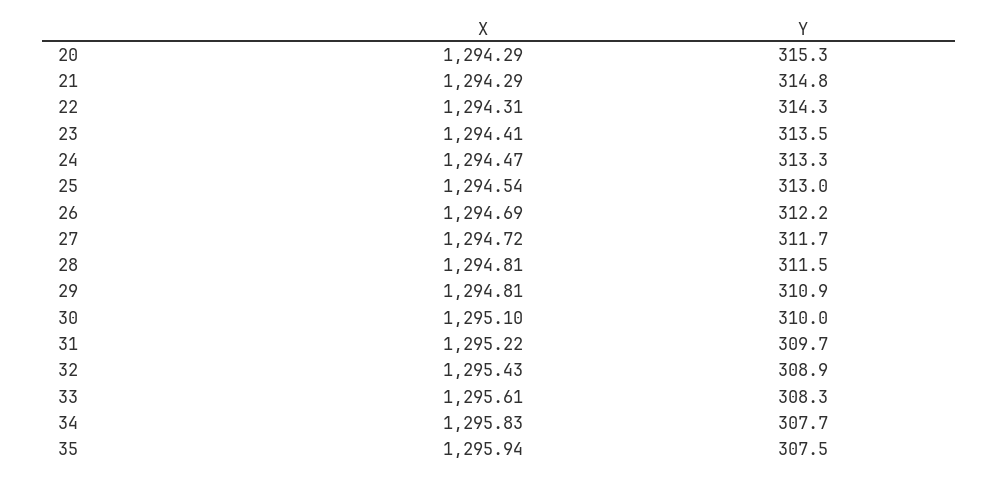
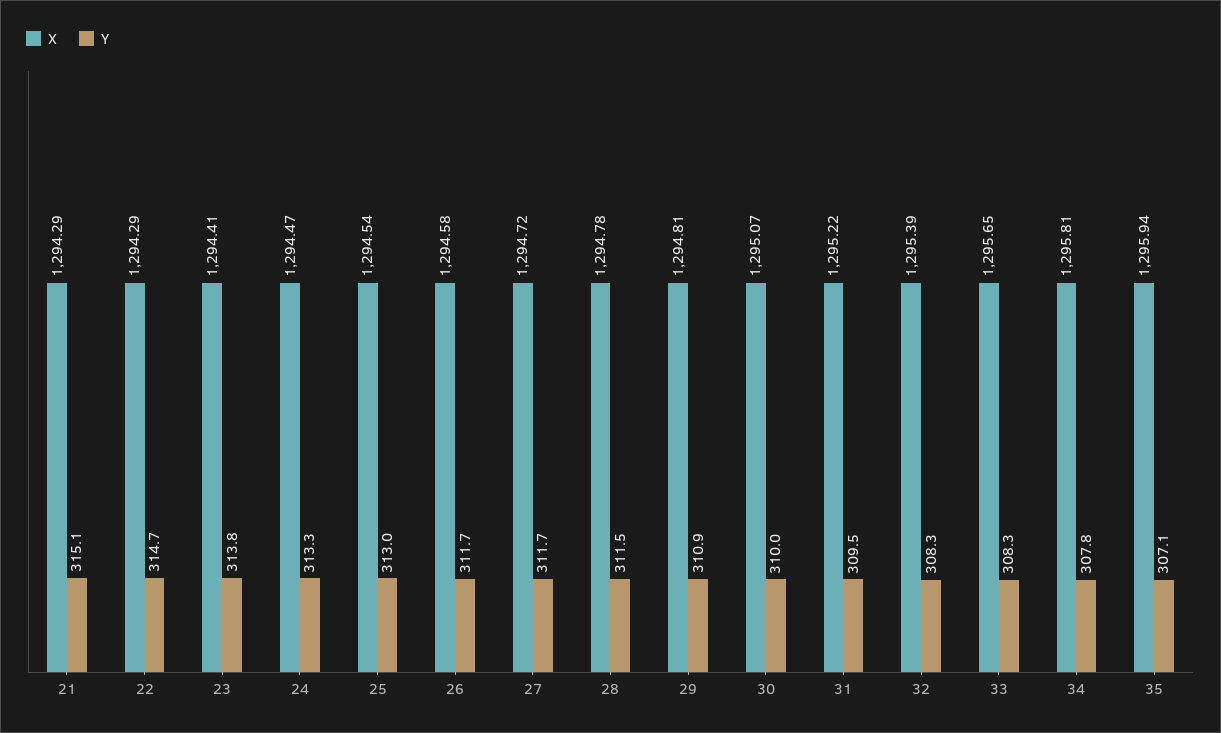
X, 20: 1294.29 -> none
Y, 20: 315.3 -> none
Y, 21: 314.8 -> 315.1
X, 22: 1294.31 -> 1294.29
Y, 22: 314.3 -> 314.7
Y, 23: 313.5 -> 313.8
X, 26: 1294.69 -> 1294.58
Y, 26: 312.2 -> 311.7
X, 28: 1294.81 -> 1294.78
X, 30: 1295.1 -> 1295.07
Y, 31: 309.7 -> 309.5
X, 32: 1295.43 -> 1295.39
Y, 32: 308.9 -> 308.3
X, 33: 1295.61 -> 1295.65
X, 34: 1295.83 -> 1295.81
Y, 34: 307.7 -> 307.8
Y, 35: 307.5 -> 307.1

